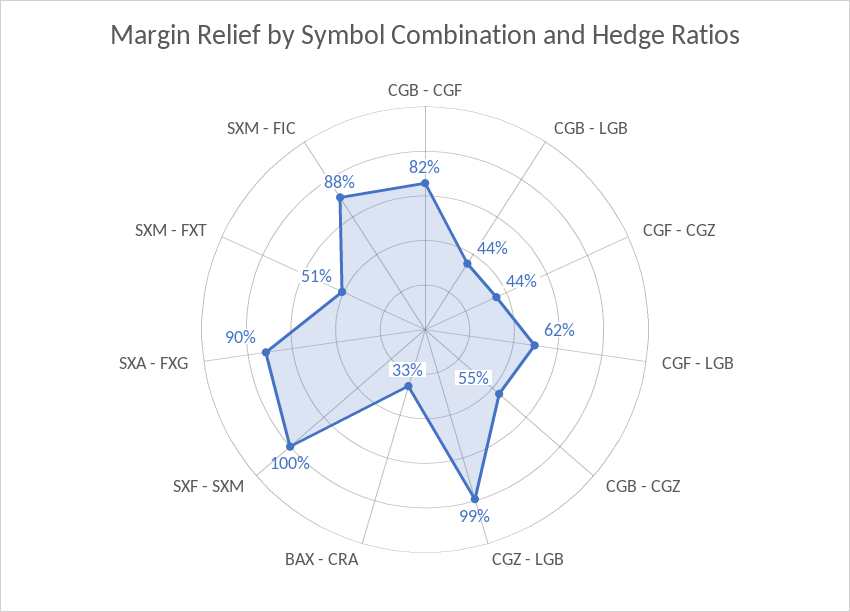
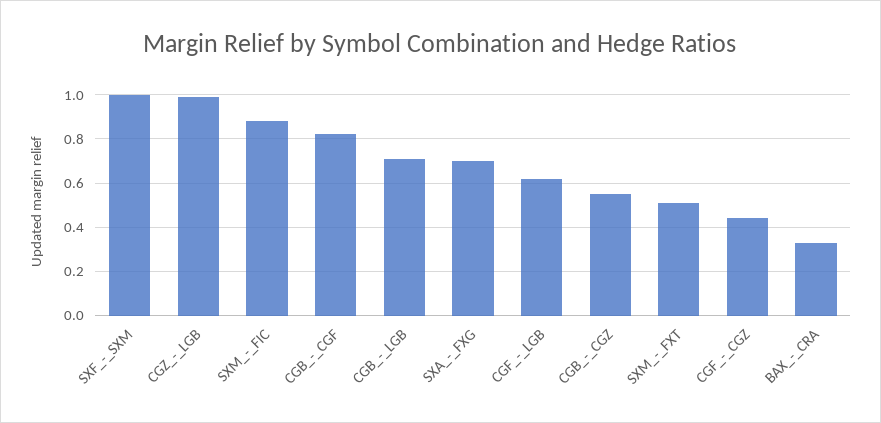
CGB - LGB: 0.44 -> 0.7
SXA - FXG: 0.9 -> 0.7

